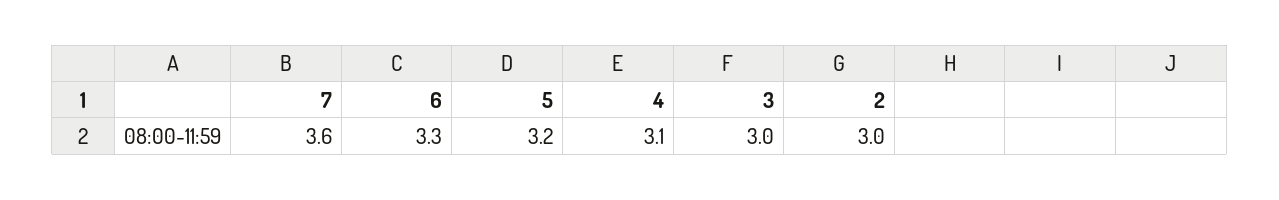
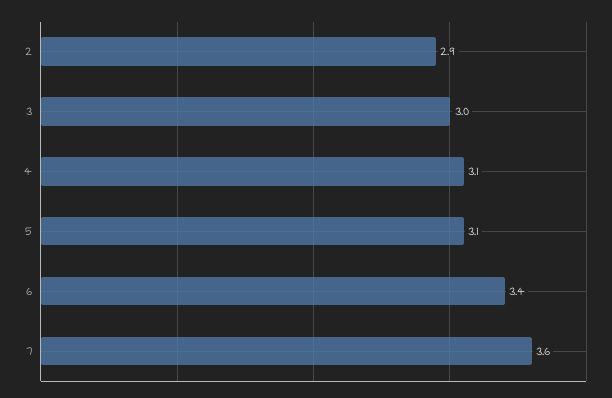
6: 3.3 -> 3.4
5: 3.2 -> 3.1
2: 3 -> 2.9

